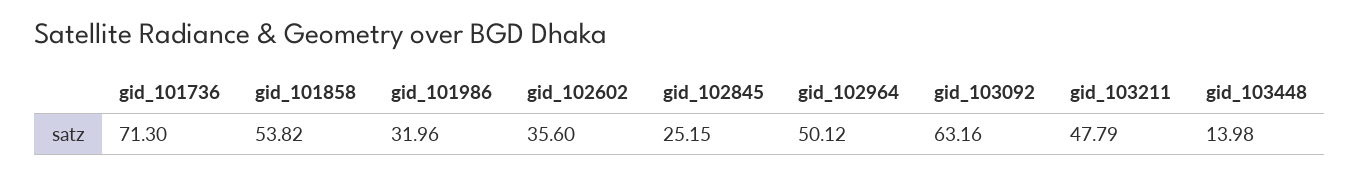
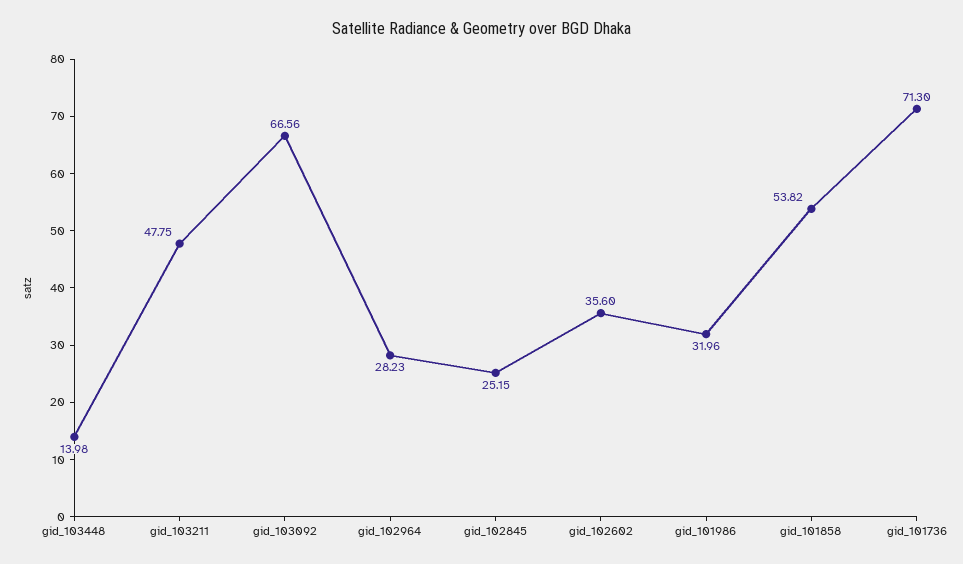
gid_102964: 50.12 -> 28.23
gid_103092: 63.16 -> 66.56
gid_103211: 47.79 -> 47.75

